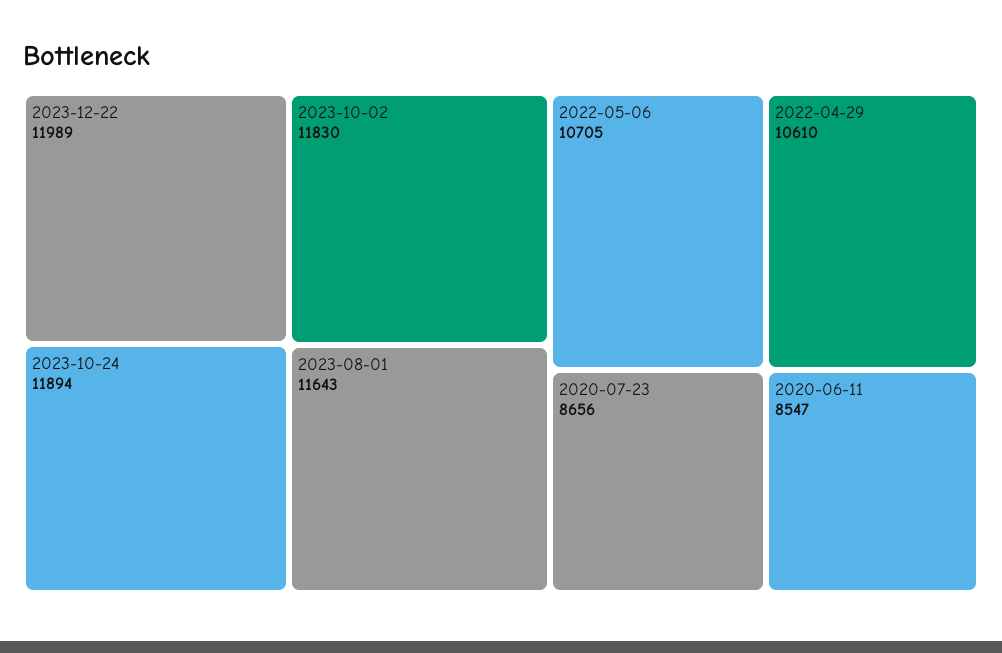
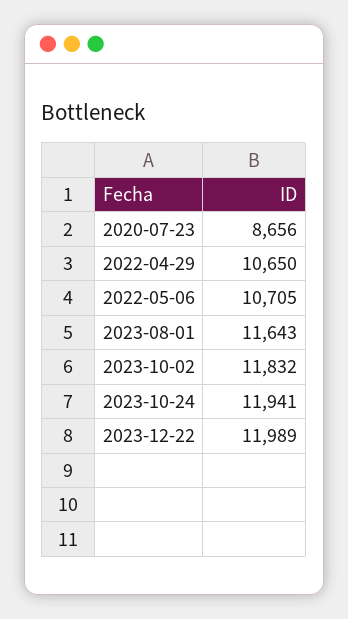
2023-10-24: 11894 -> 11941
2023-10-02: 11830 -> 11832
2022-04-29: 10610 -> 10650
2020-06-11: 8547 -> none

